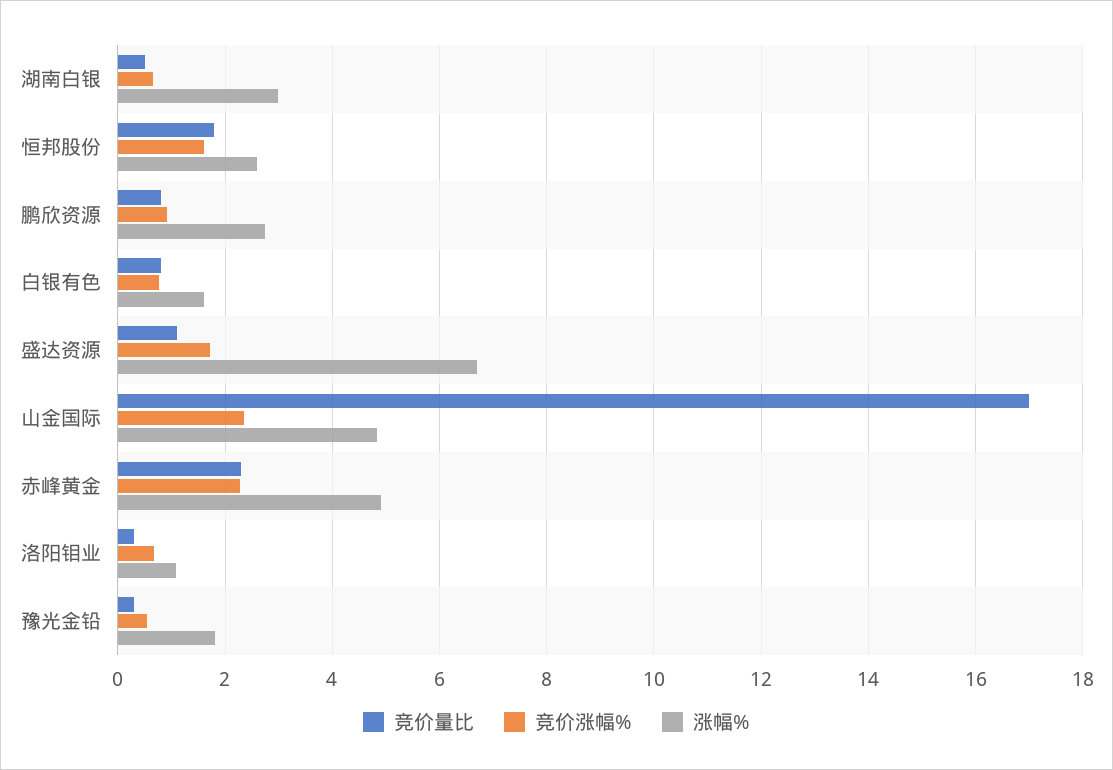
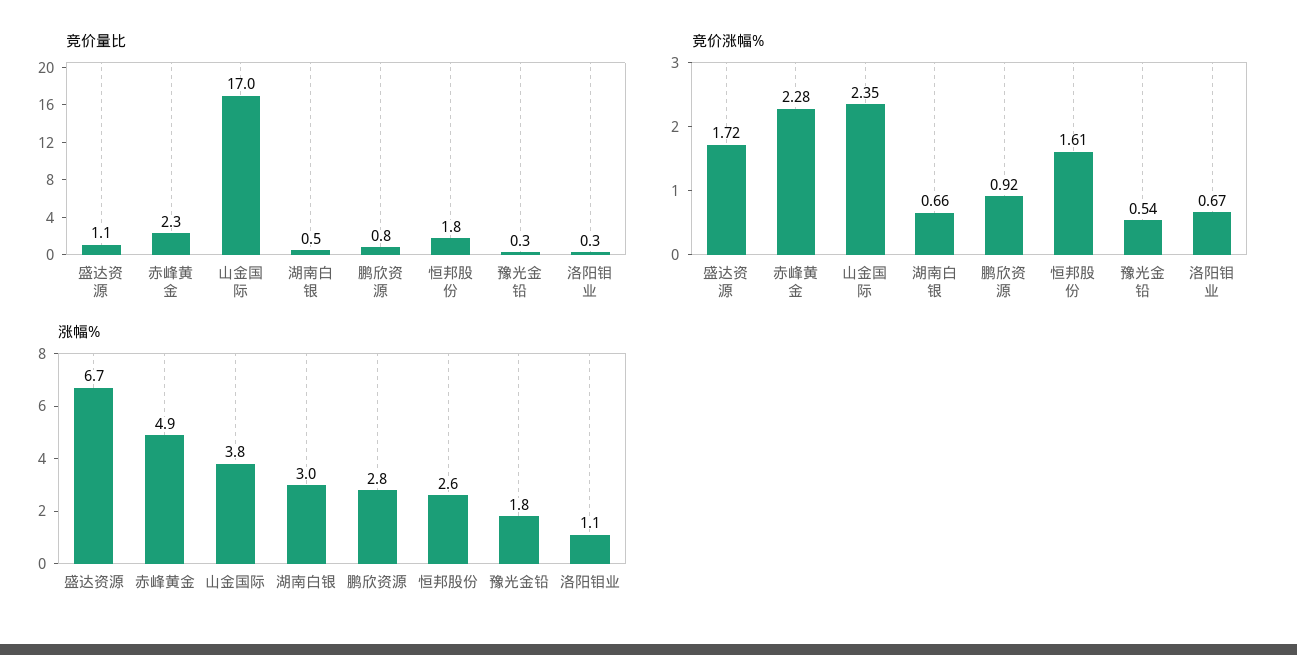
竞价量比, 白银有色: 0.8 -> none
竞价涨幅%, 白银有色: 0.8 -> none
涨幅%, 白银有色: 1.6 -> none
涨幅%, 山金国际: 4.8 -> 3.8

